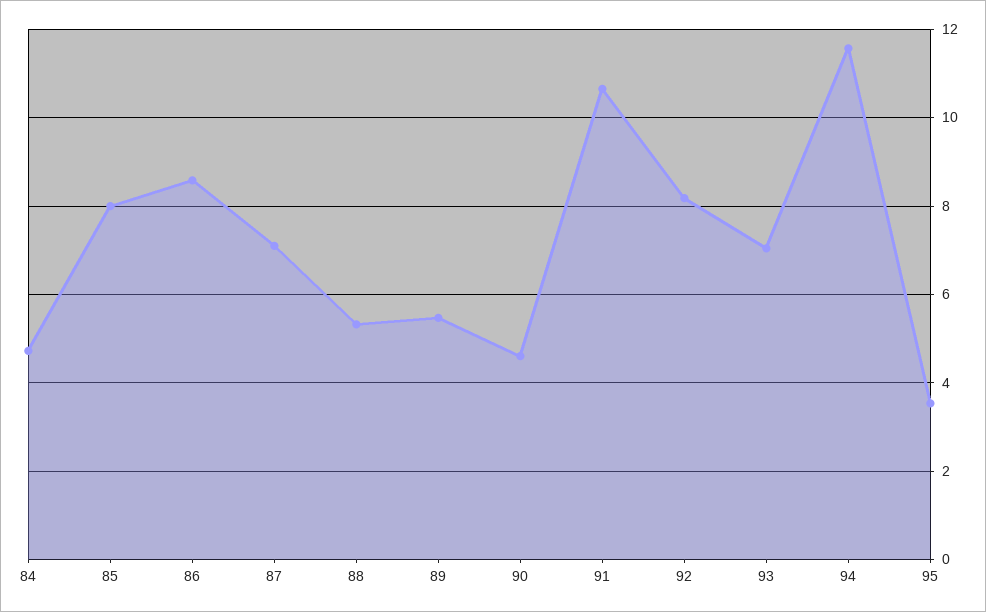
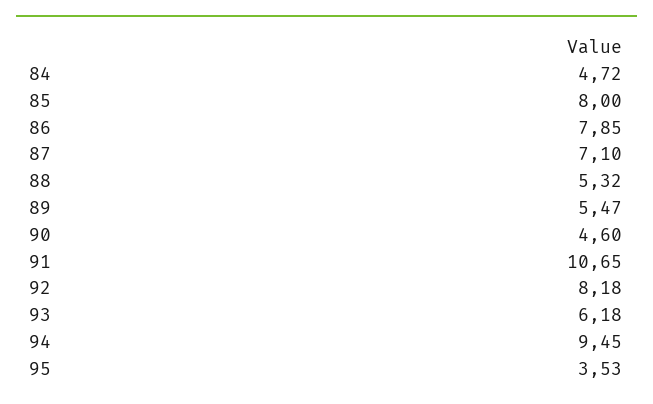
86: 8.6 -> 7.85
93: 7 -> 6.18
94: 11.6 -> 9.45

